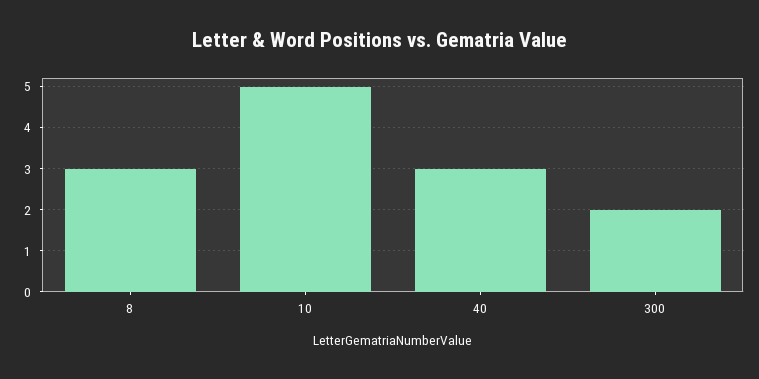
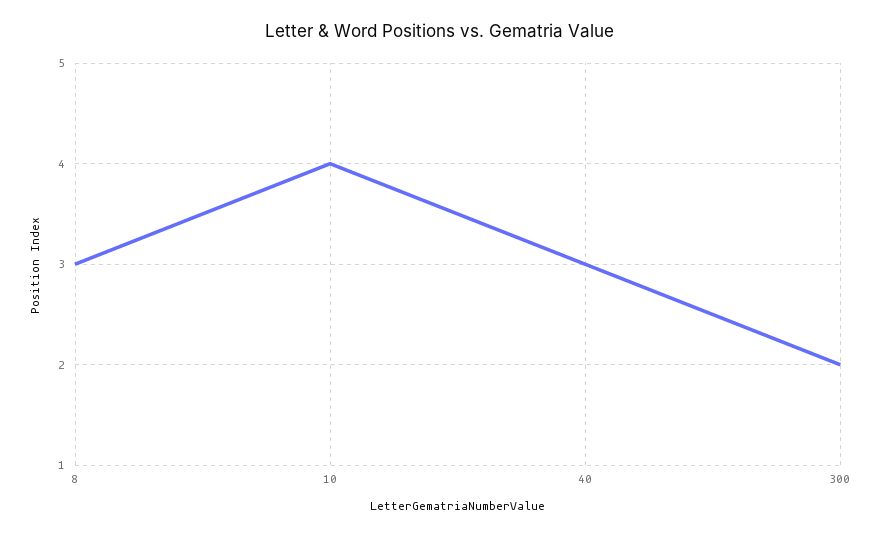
10: 5 -> 4

